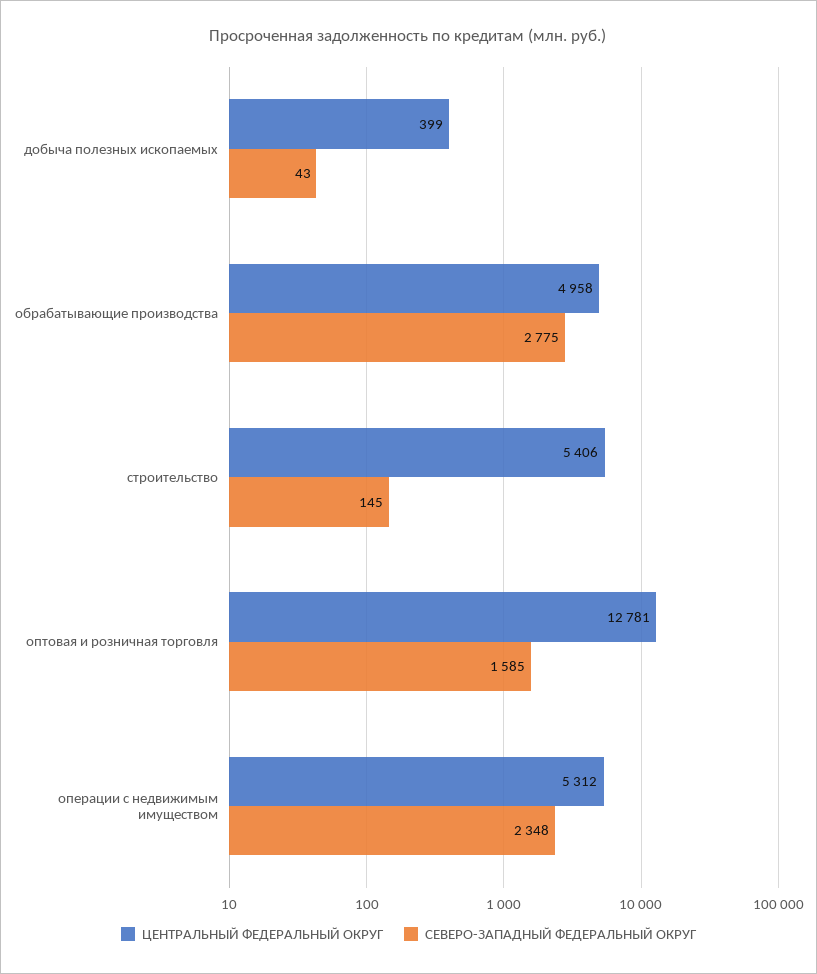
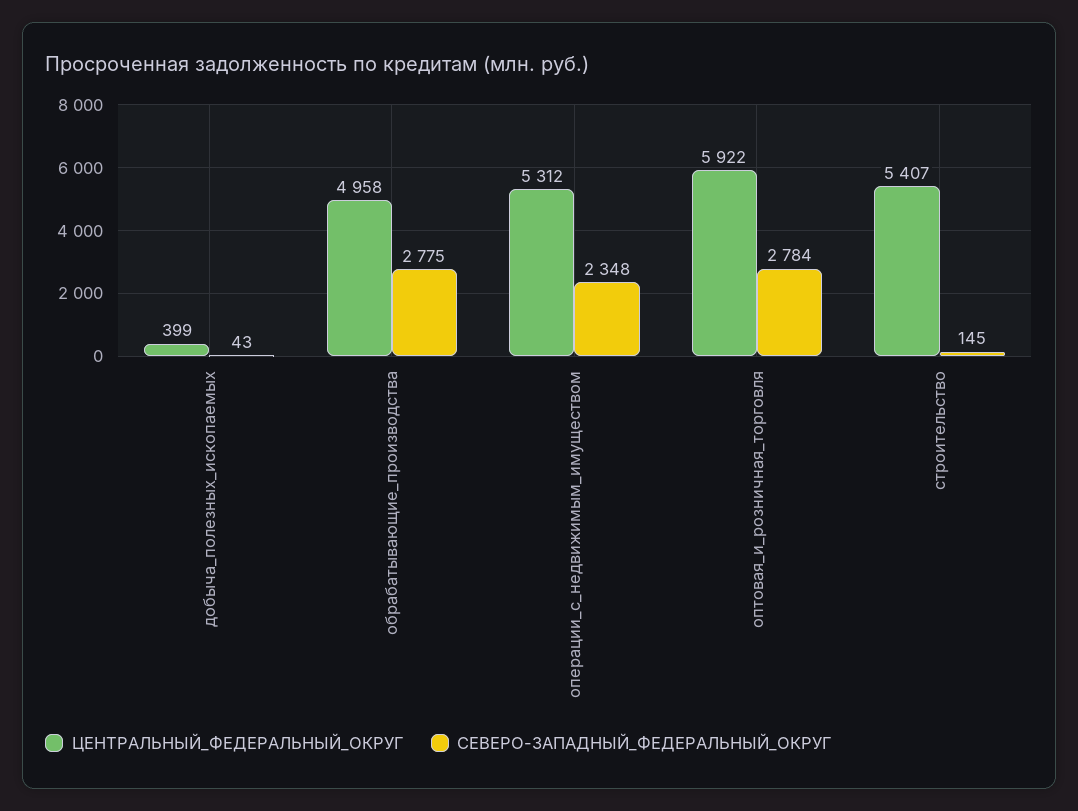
ЦЕНТРАЛЬНЫЙ ФЕДЕРАЛЬНЫЙ ОКРУГ, строительство: 5406 -> 5407
ЦЕНТРАЛЬНЫЙ ФЕДЕРАЛЬНЫЙ ОКРУГ, оптовая и розничная торговля: 12781 -> 5922
СЕВЕРО-ЗАПАДНЫЙ ФЕДЕРАЛЬНЫЙ ОКРУГ, оптовая и розничная торговля: 1585 -> 2784

